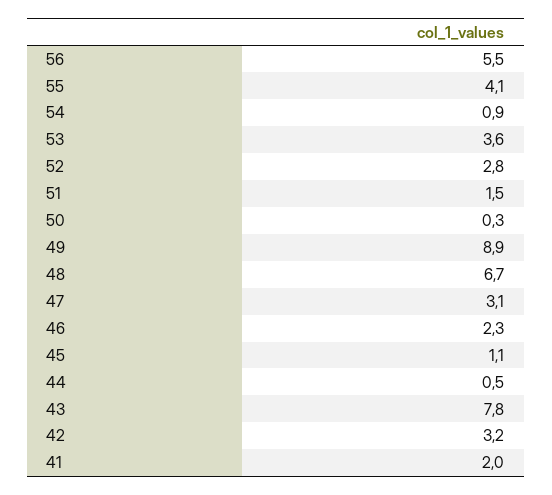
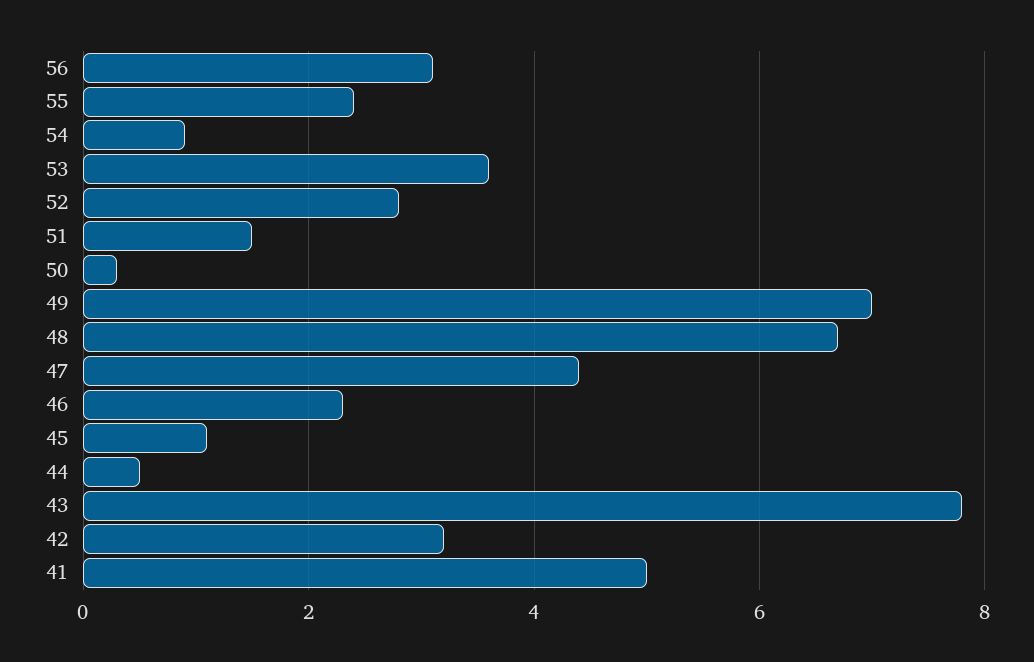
56: 5.5 -> 3
55: 4.1 -> 2.5
49: 8.9 -> 7
47: 3.1 -> 4.5
41: 2 -> 5

